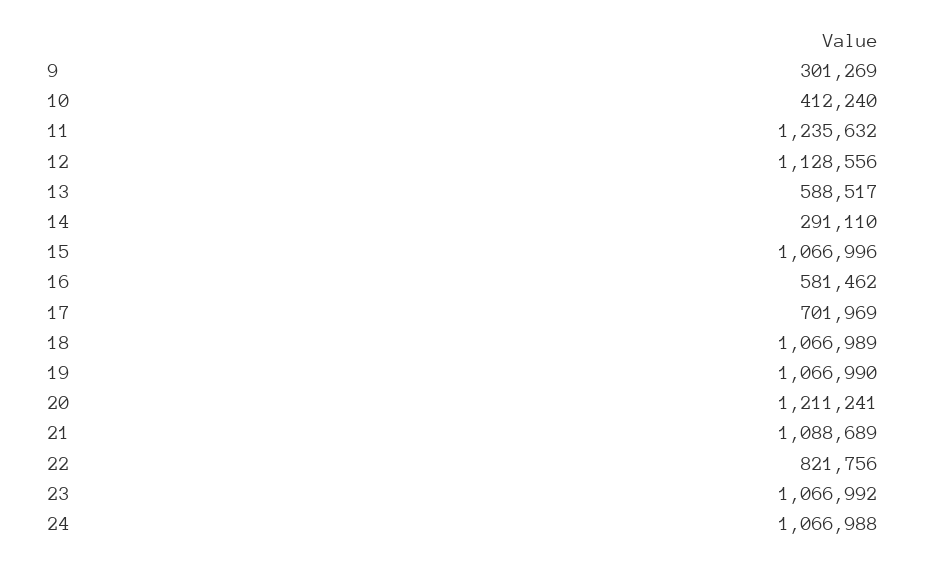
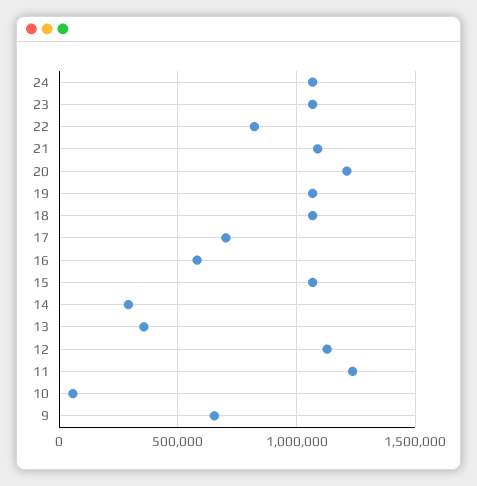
9: 301269 -> 650000
10: 412240 -> 50000
13: 588517 -> 350000

